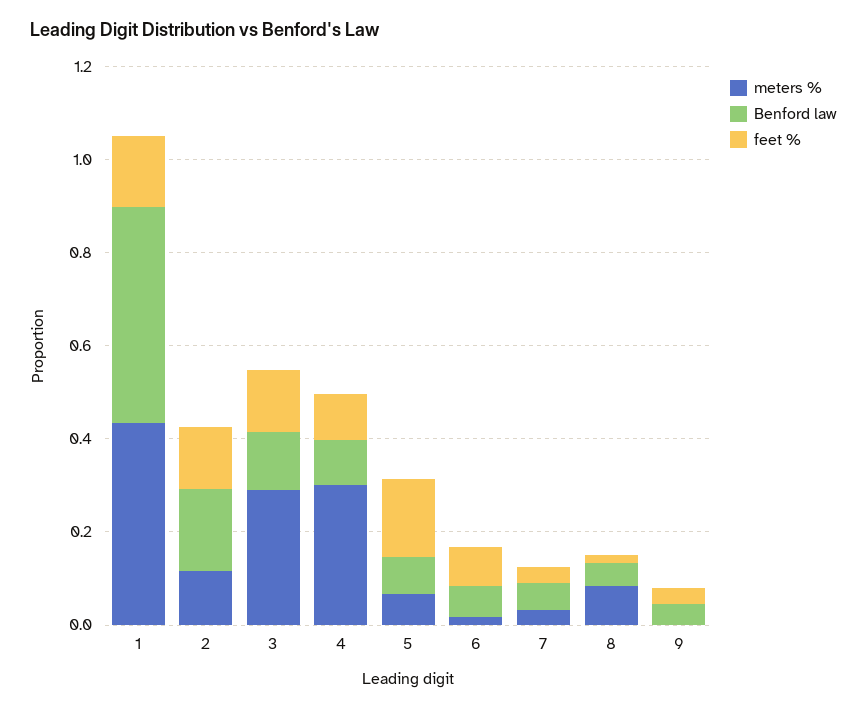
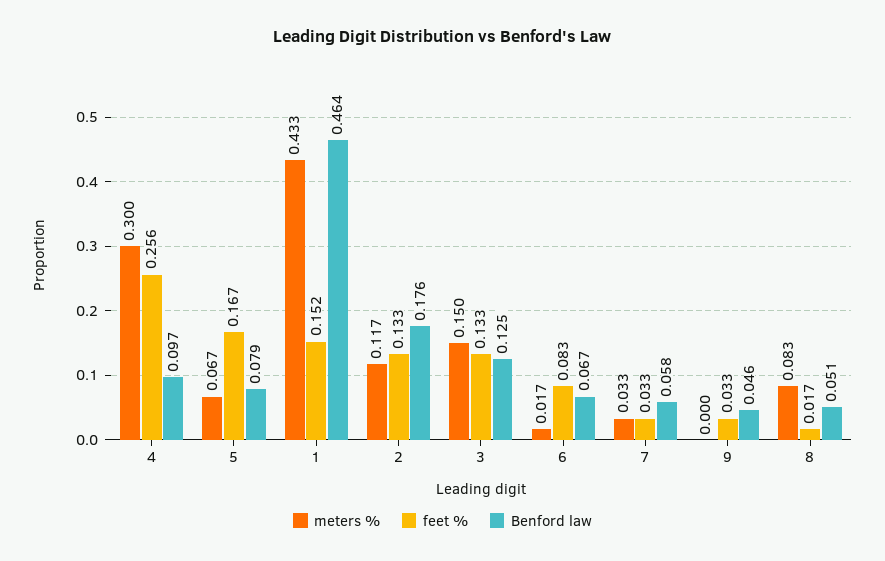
meters %, 3: 0.3 -> 0.15
feet %, 4: 0.1 -> 0.256

